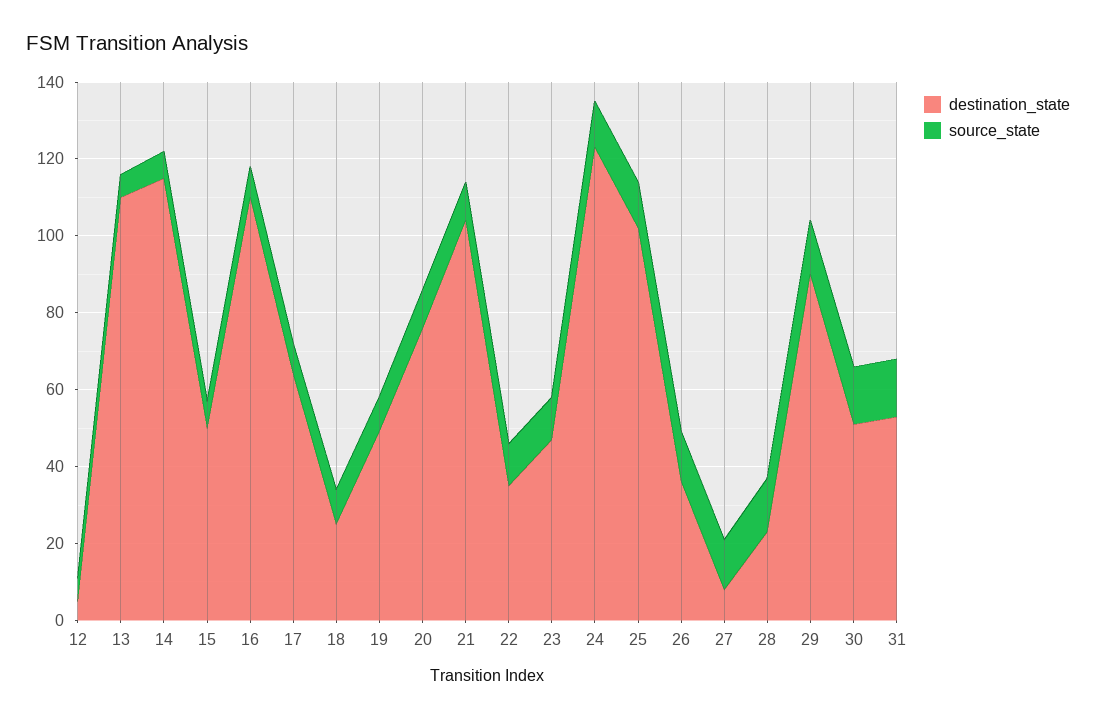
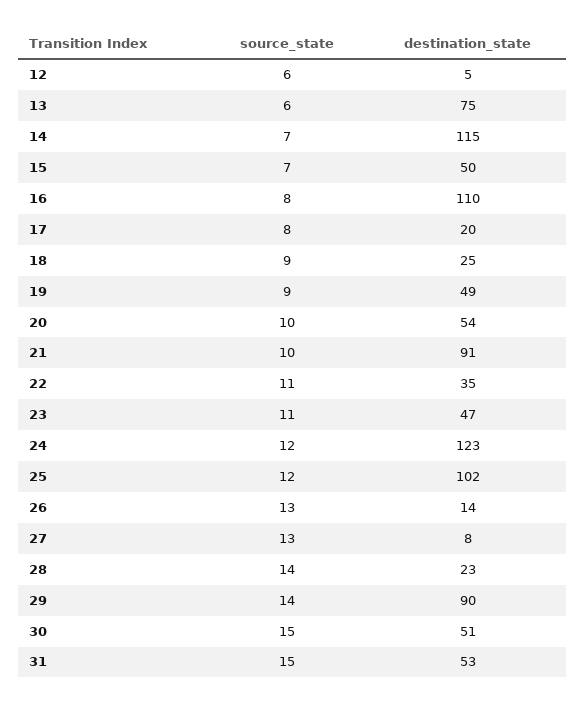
destination_state, 13: 110 -> 75
destination_state, 17: 65 -> 20
destination_state, 20: 75 -> 54
destination_state, 21: 105 -> 91
destination_state, 26: 35 -> 14

